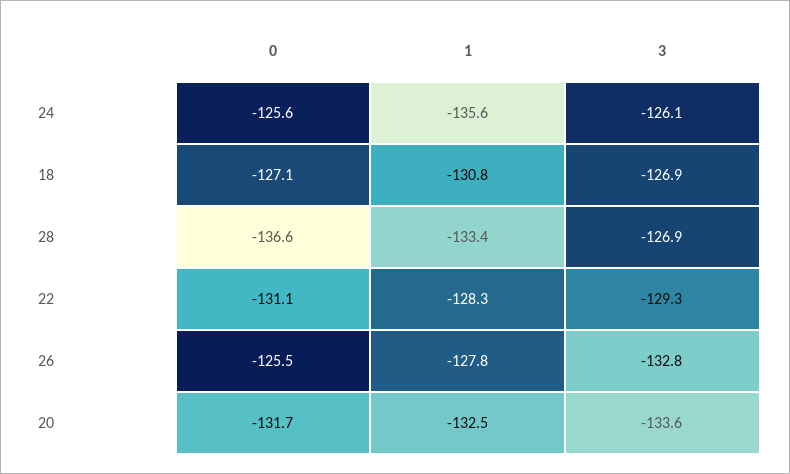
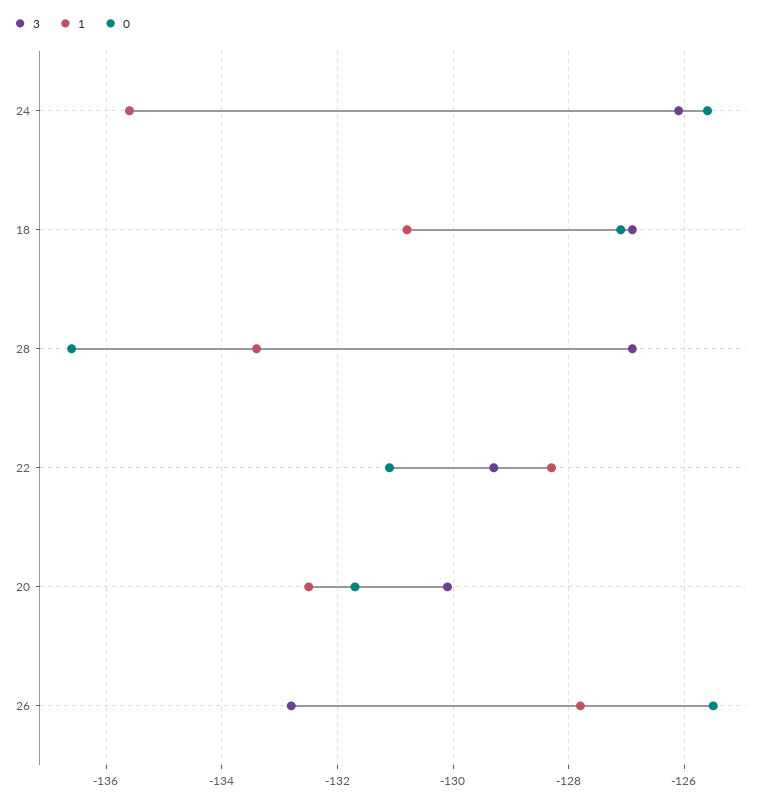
3, 20: -133.6 -> -130

